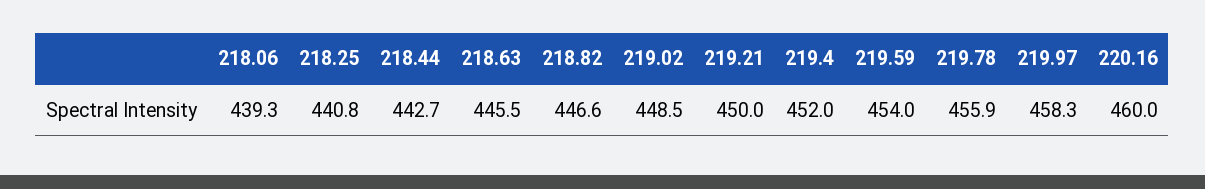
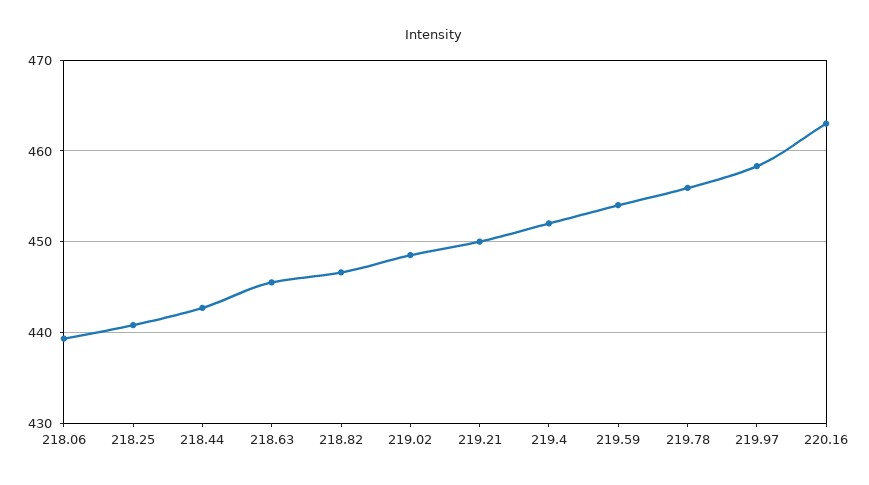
220.16: 460 -> 463

